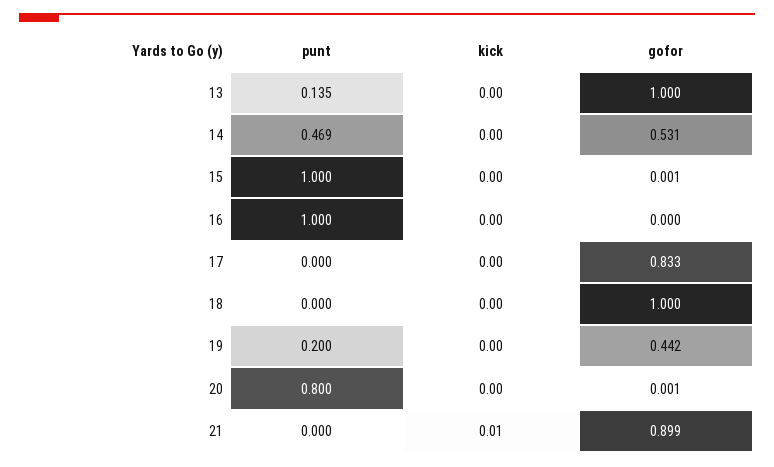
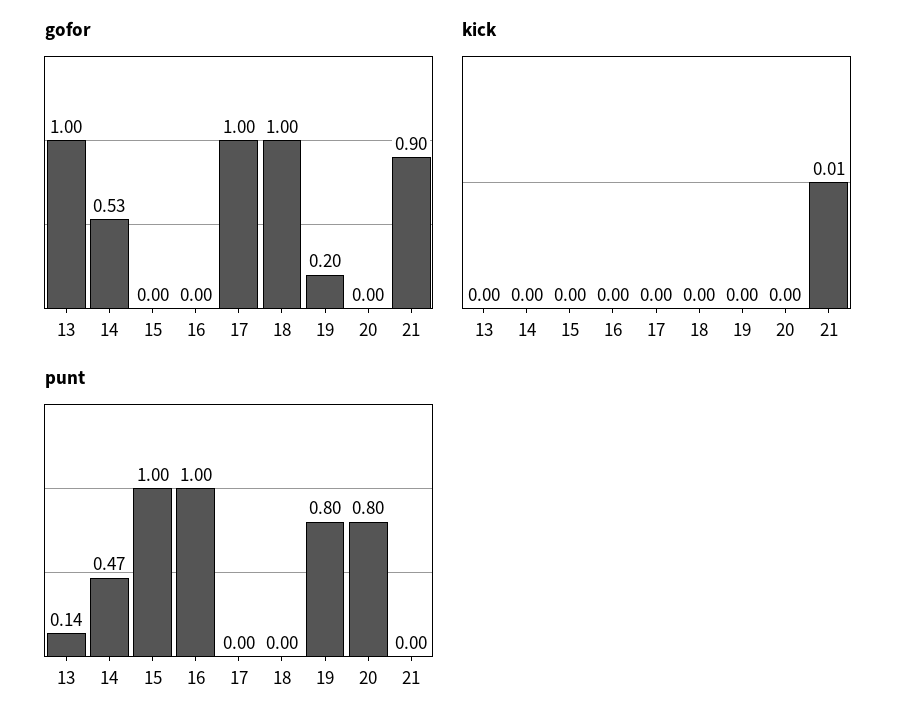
gofor, 17: 0.833 -> 1
punt, 19: 0.2 -> 0.8
gofor, 19: 0.442 -> 0.2

